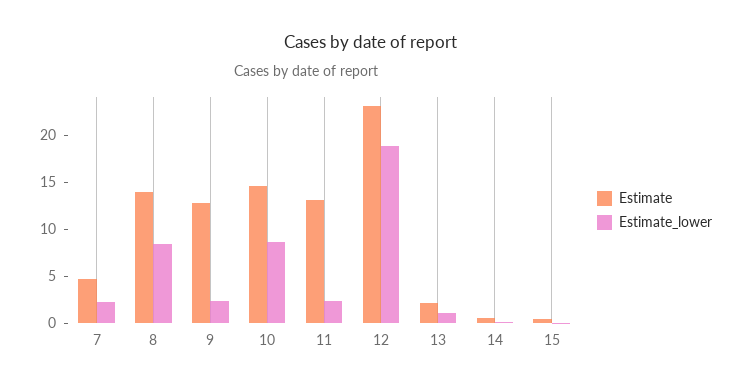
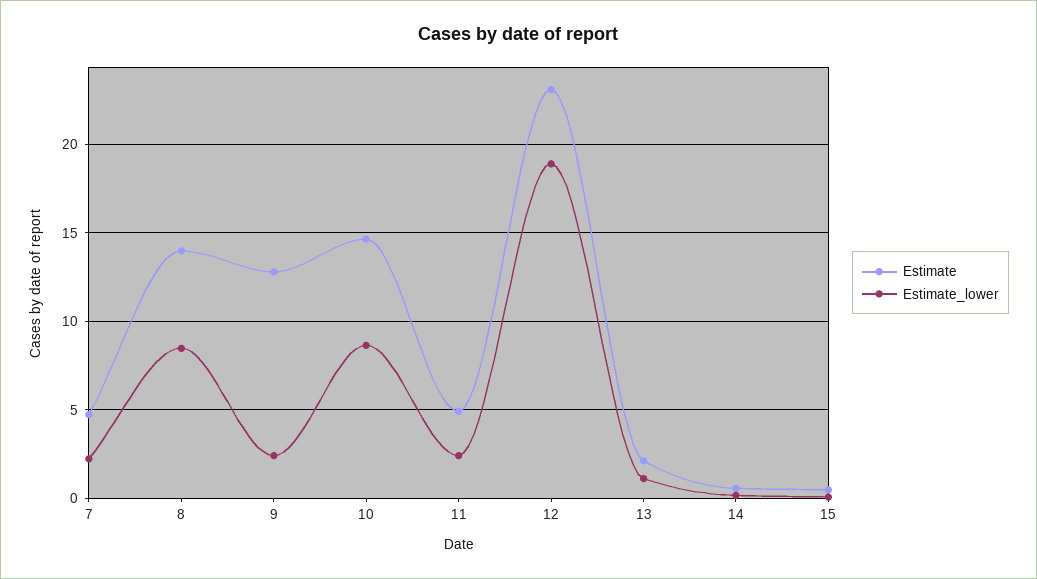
Estimate, 11: 13 -> 5

